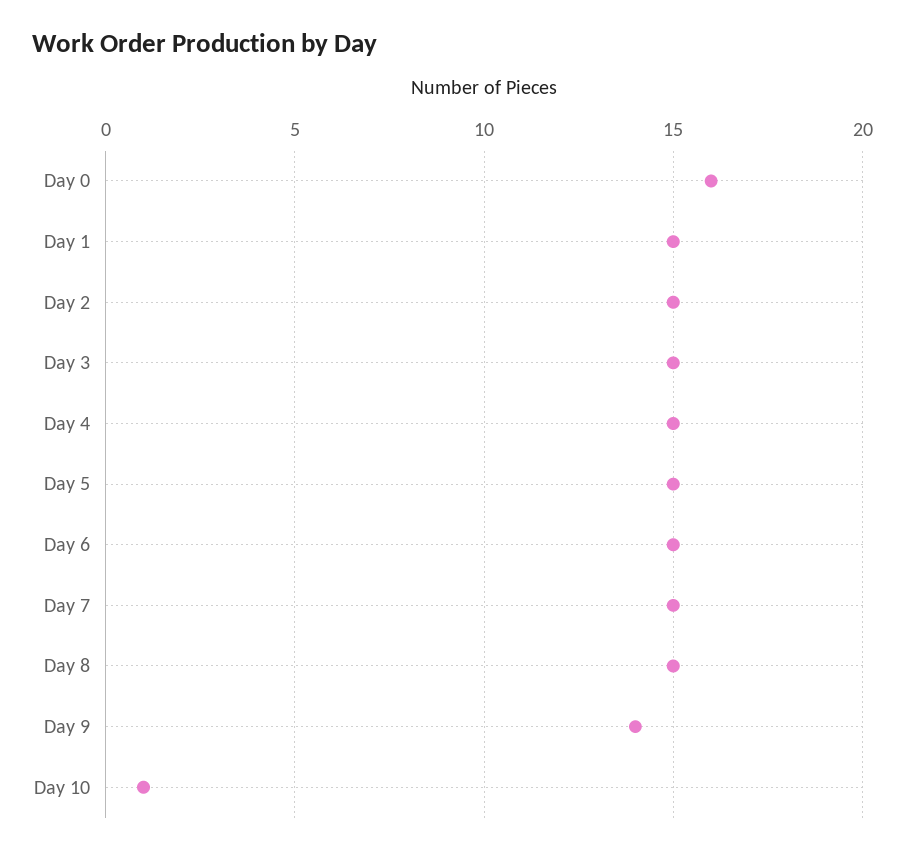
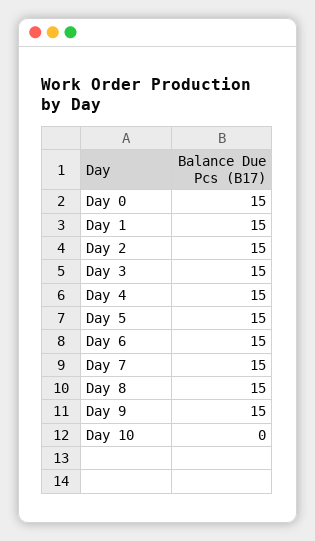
Day 0: 16 -> 15
Day 9: 14 -> 15
Day 10: 1 -> 0

